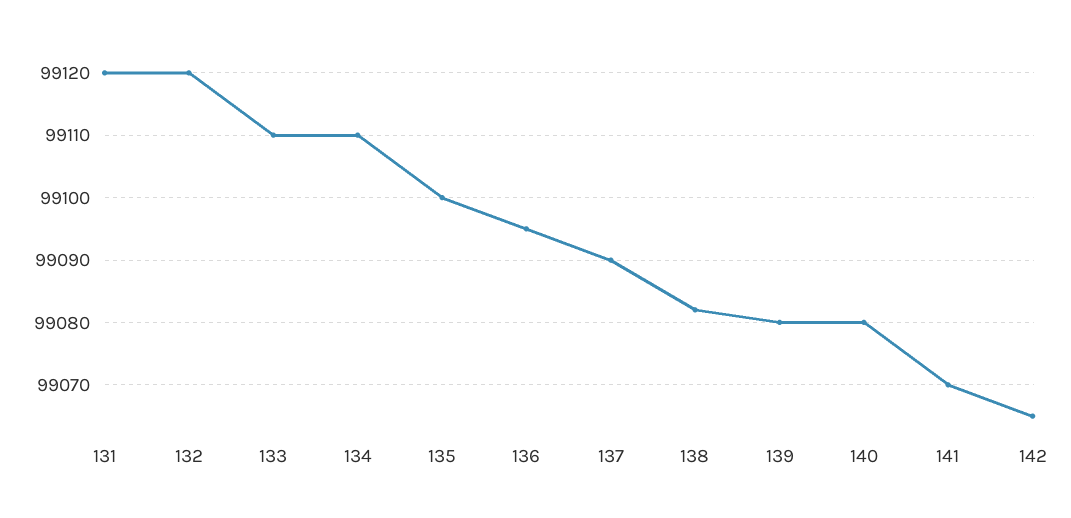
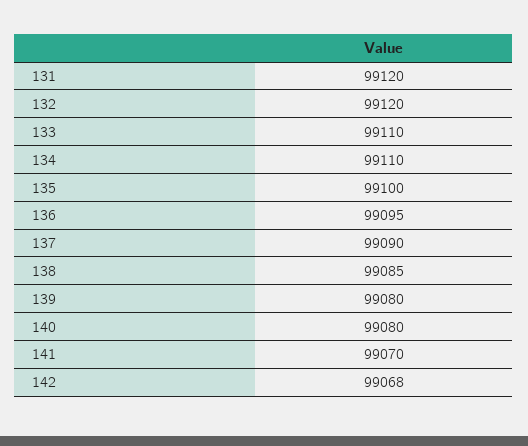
138: 99082 -> 99085
142: 99065 -> 99068

